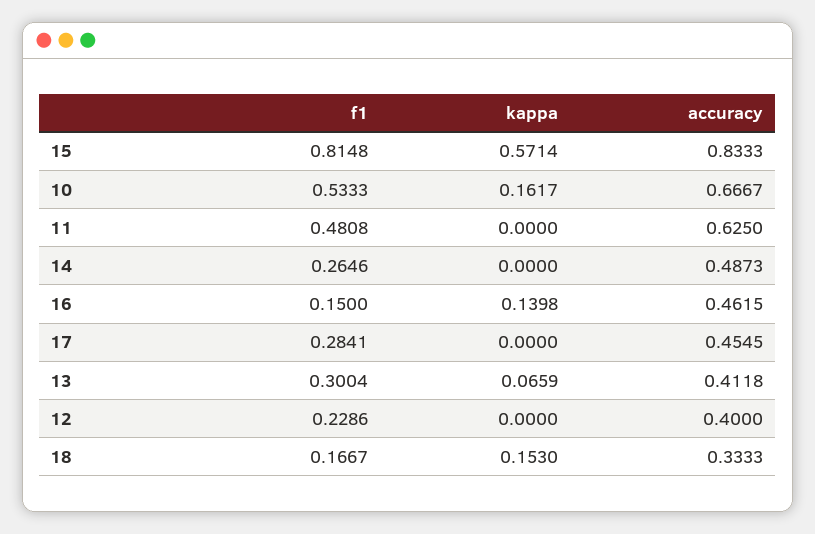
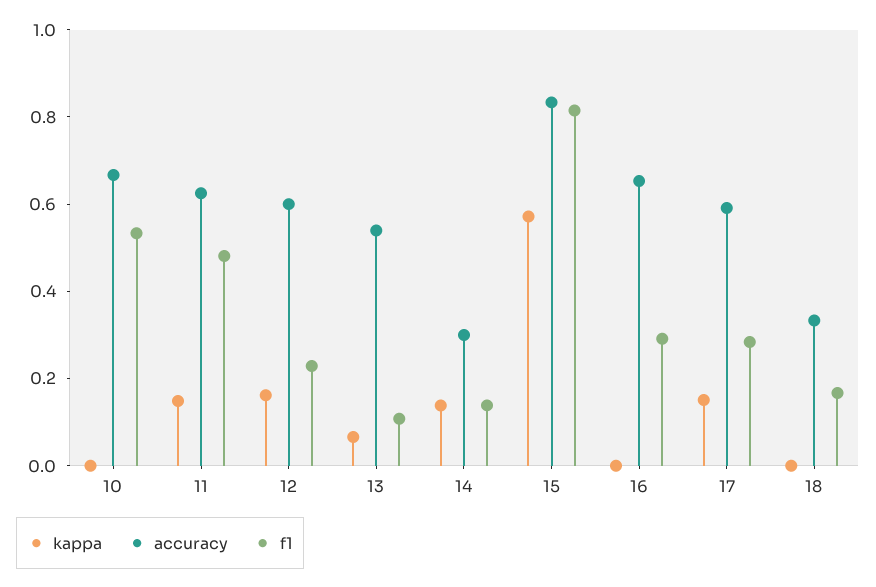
kappa, 10: 0.1617 -> 0
kappa, 11: 0 -> 0.15
f1, 14: 0.2646 -> 0.15
kappa, 14: 0 -> 0.15
accuracy, 14: 0.4873 -> 0.3
f1, 16: 0.15 -> 0.3
kappa, 16: 0.1398 -> 0
accuracy, 16: 0.4615 -> 0.65
kappa, 17: 0 -> 0.15
accuracy, 17: 0.4545 -> 0.6
f1, 13: 0.3004 -> 0.1
accuracy, 13: 0.4118 -> 0.55
kappa, 12: 0 -> 0.15
accuracy, 12: 0.4 -> 0.6
kappa, 18: 0.153 -> 0

